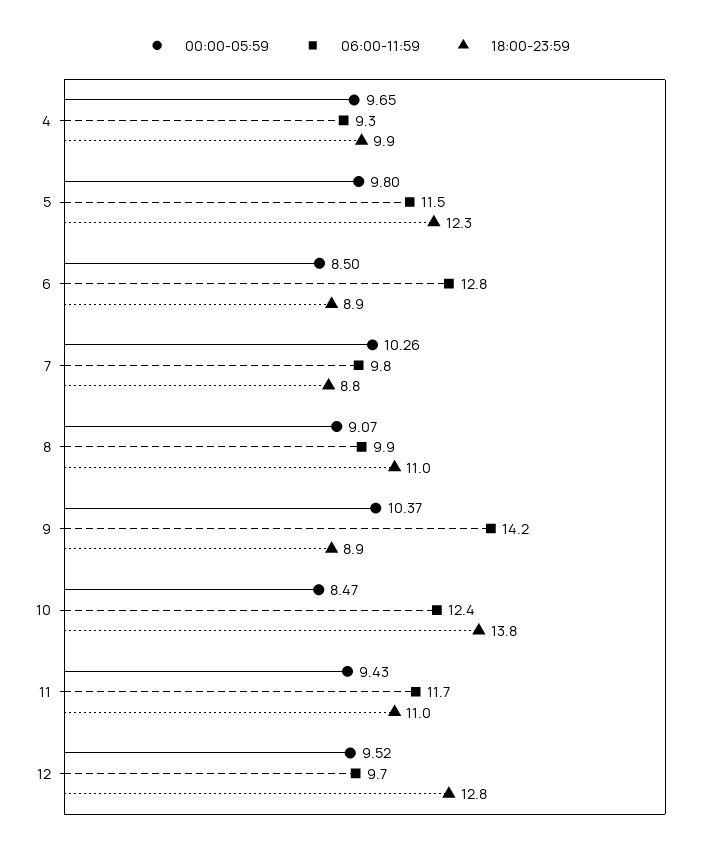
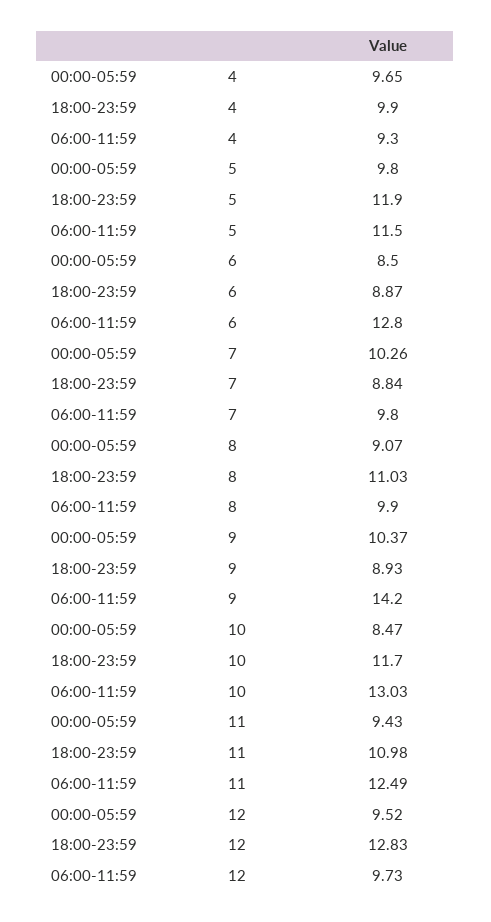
18:00-23:59, 5: 12.3 -> 11.9
06:00-11:59, 10: 12.4 -> 13.03
18:00-23:59, 10: 13.8 -> 11.7
06:00-11:59, 11: 11.7 -> 12.49

